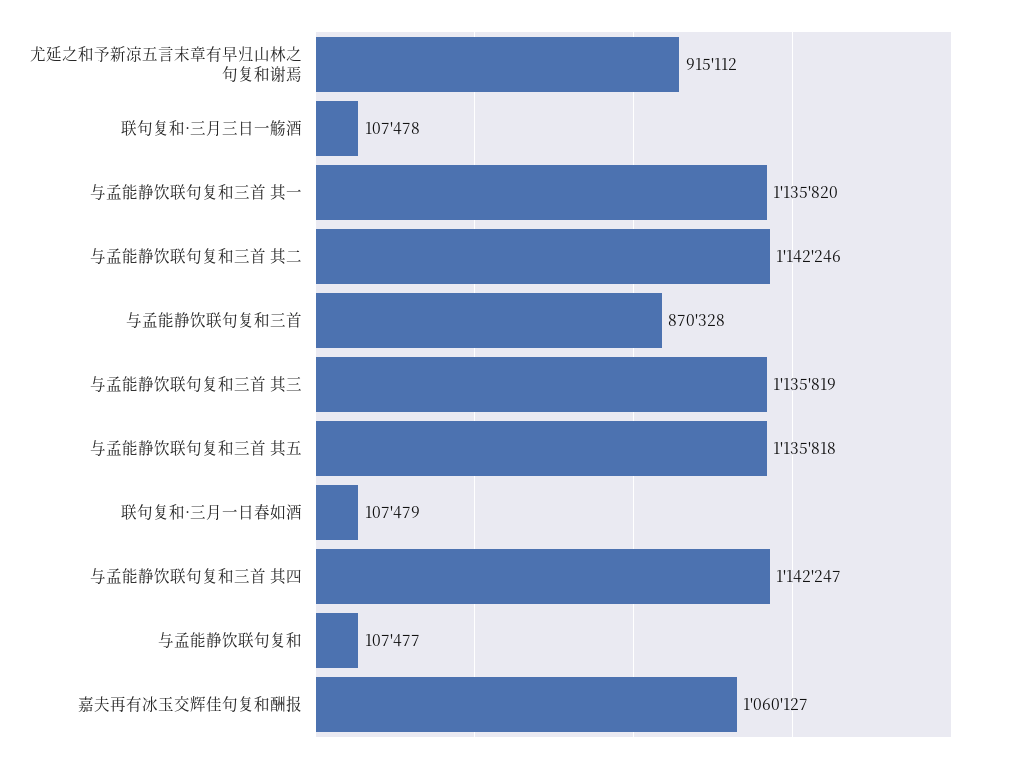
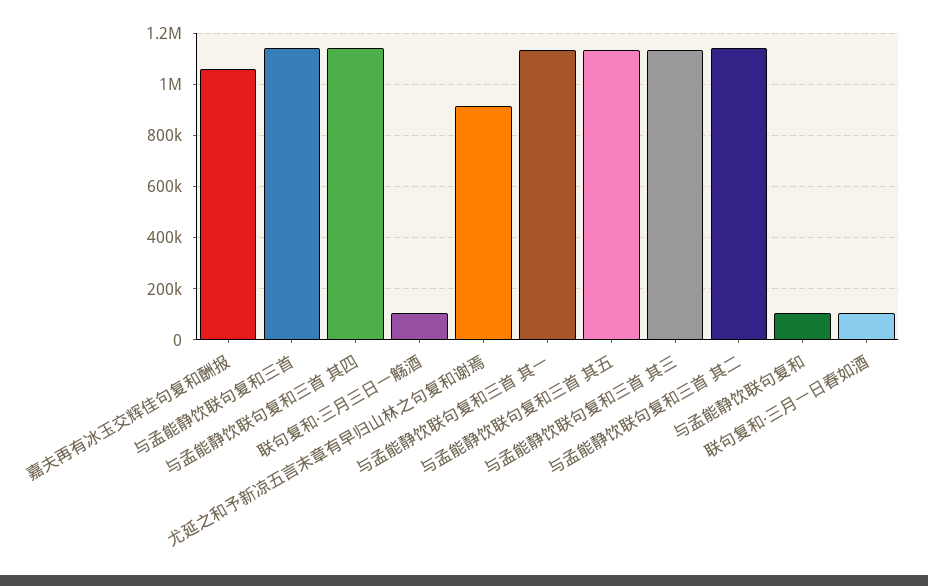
与孟能静饮联句复和三首: 870328 -> 1150000

